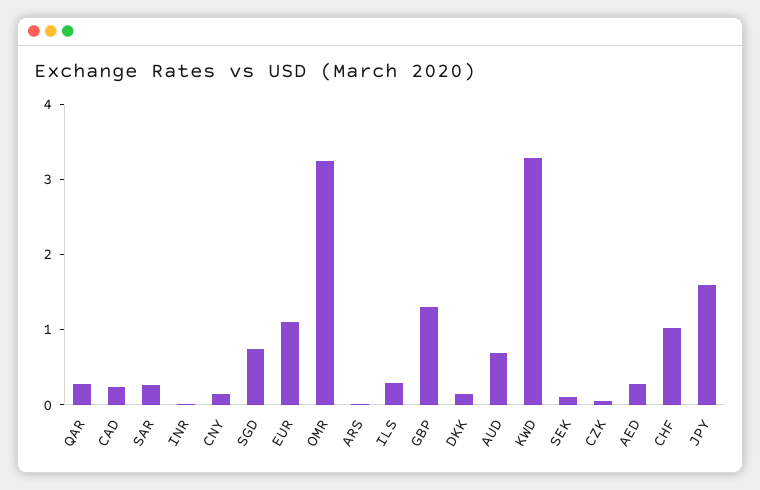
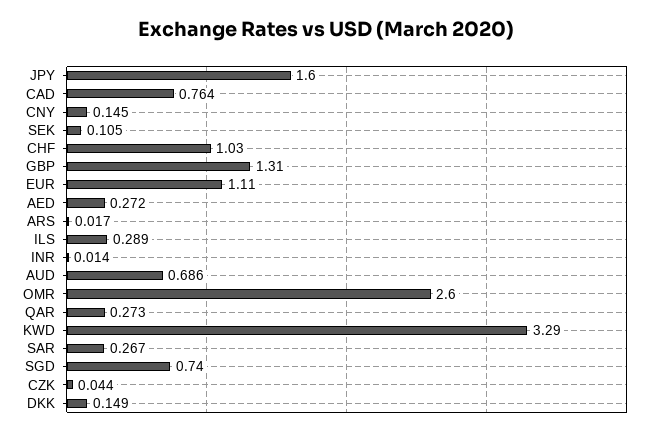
CAD: 0.2 -> 0.764
OMR: 3.2 -> 2.6

